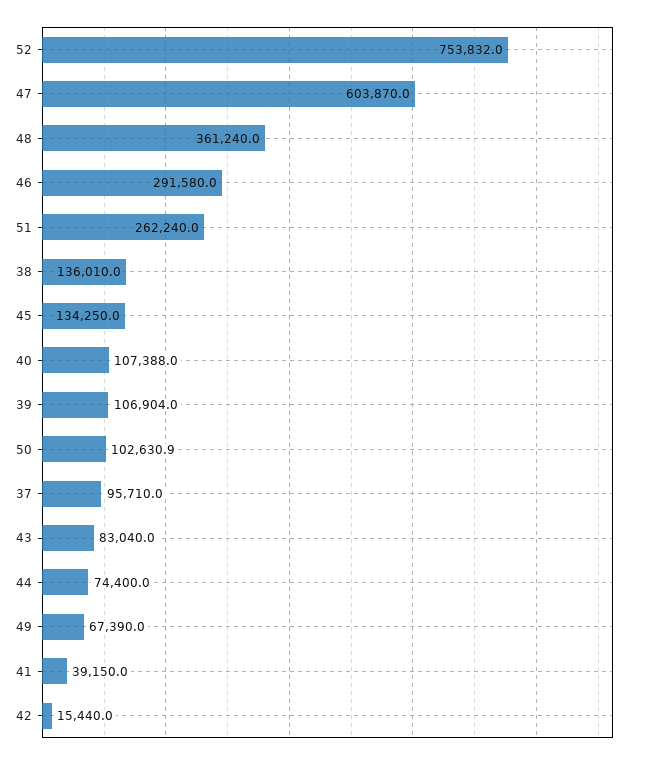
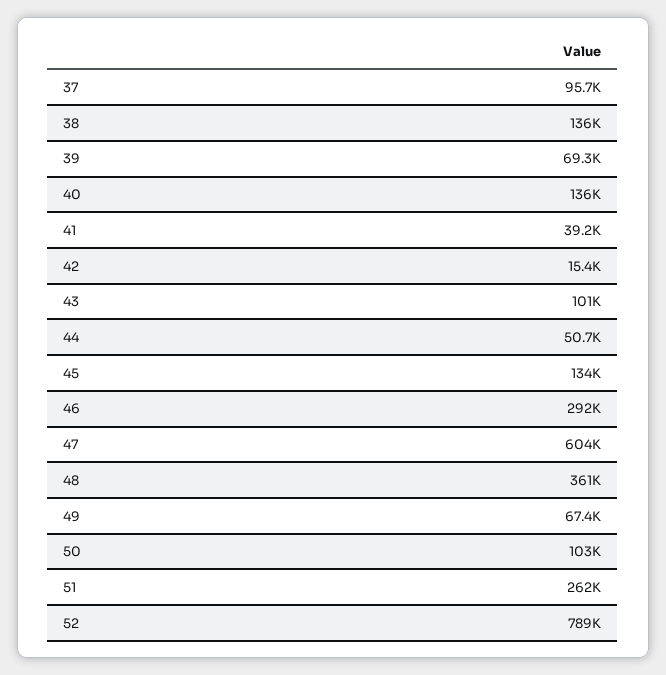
52: 753832 -> 789000
40: 107388 -> 136000
39: 106904 -> 69300
43: 83040 -> 101000
44: 74400 -> 50700

